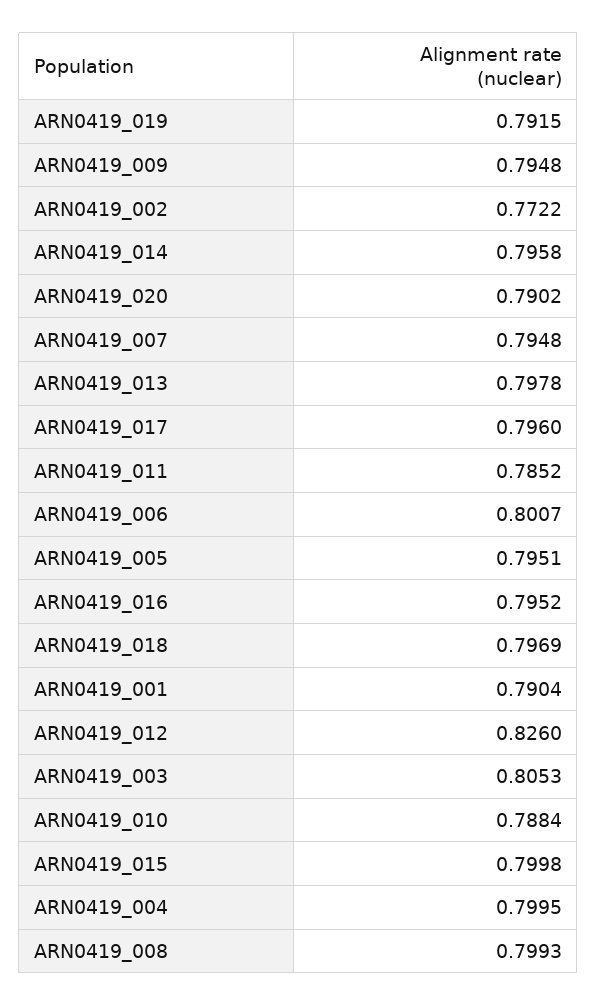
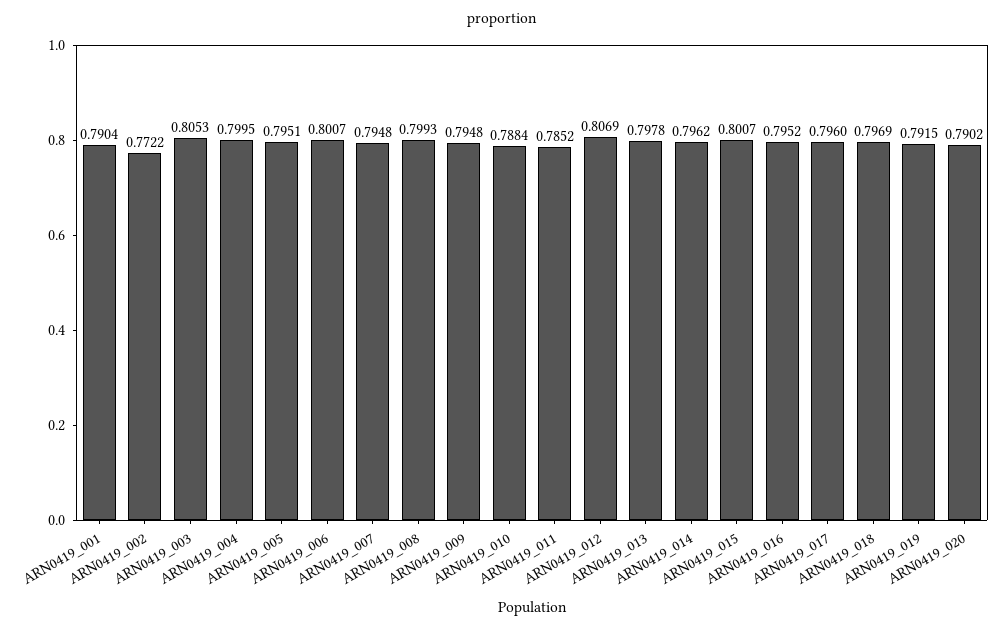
ARN0419_014: 0.7958 -> 0.7962
ARN0419_012: 0.826 -> 0.8069
ARN0419_015: 0.7998 -> 0.8007

